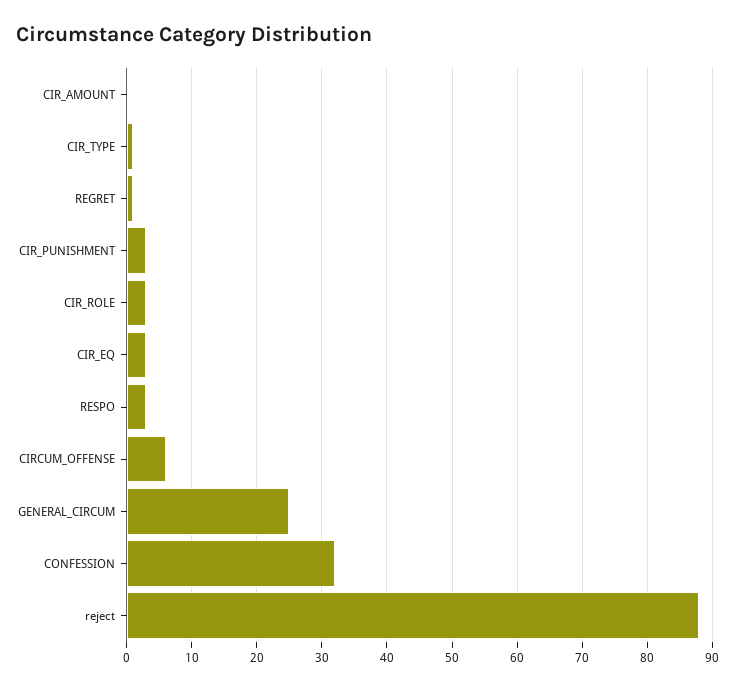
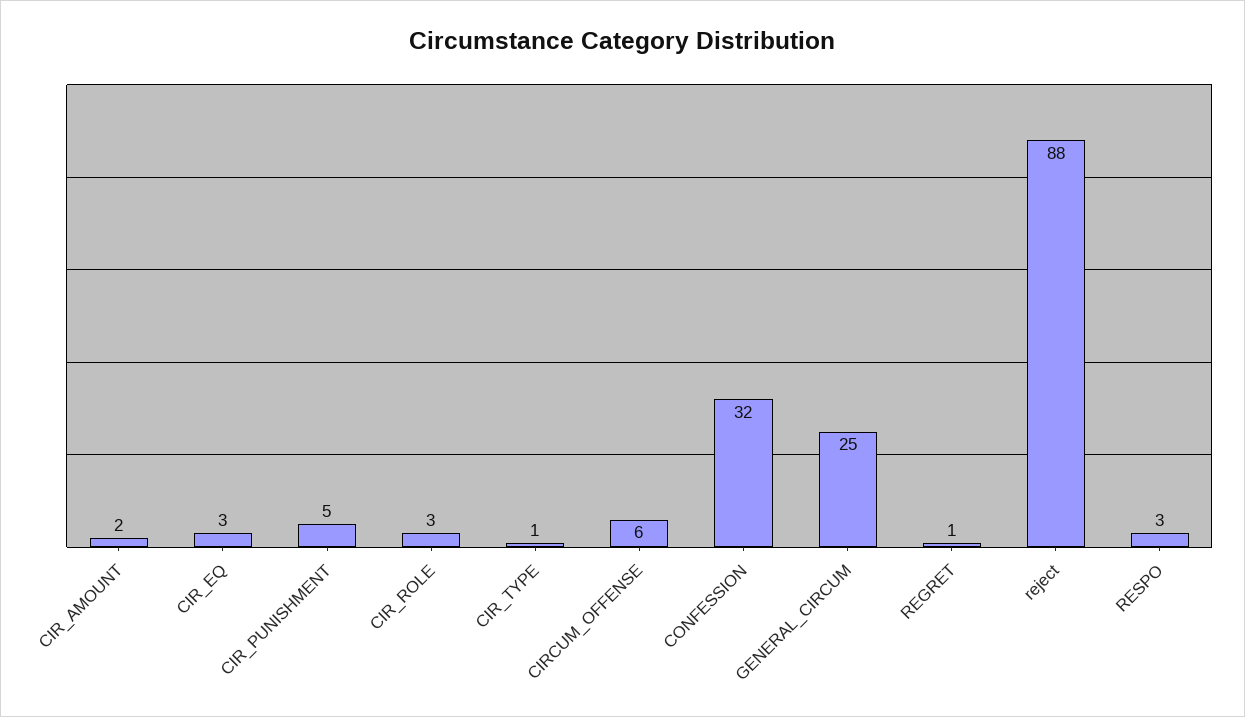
CIR_AMOUNT: 0 -> 2
CIR_PUNISHMENT: 3 -> 5

